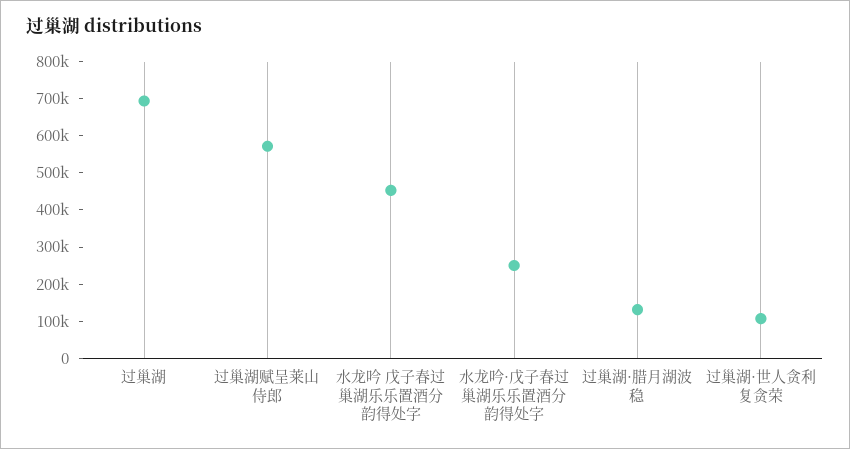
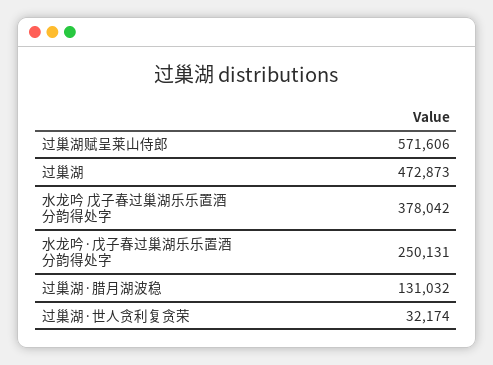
过巢湖: 700000 -> 472873
水龙吟 戊子春过巢湖乐乐置酒分韵得处字: 450000 -> 378042
过巢湖·世人贪利复贪荣: 100000 -> 32174

